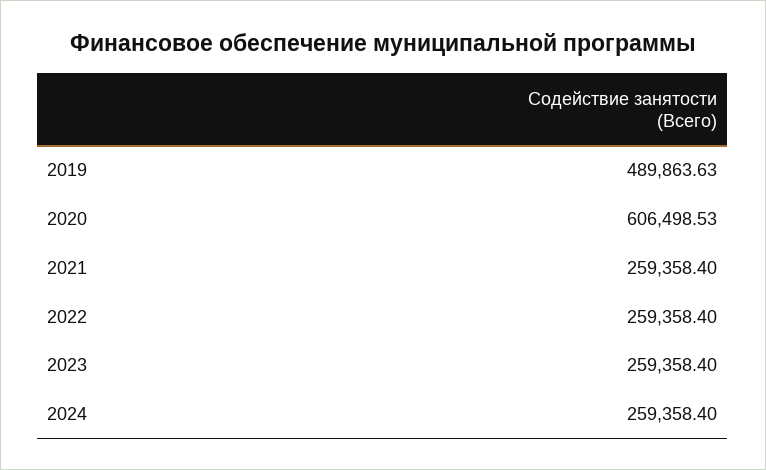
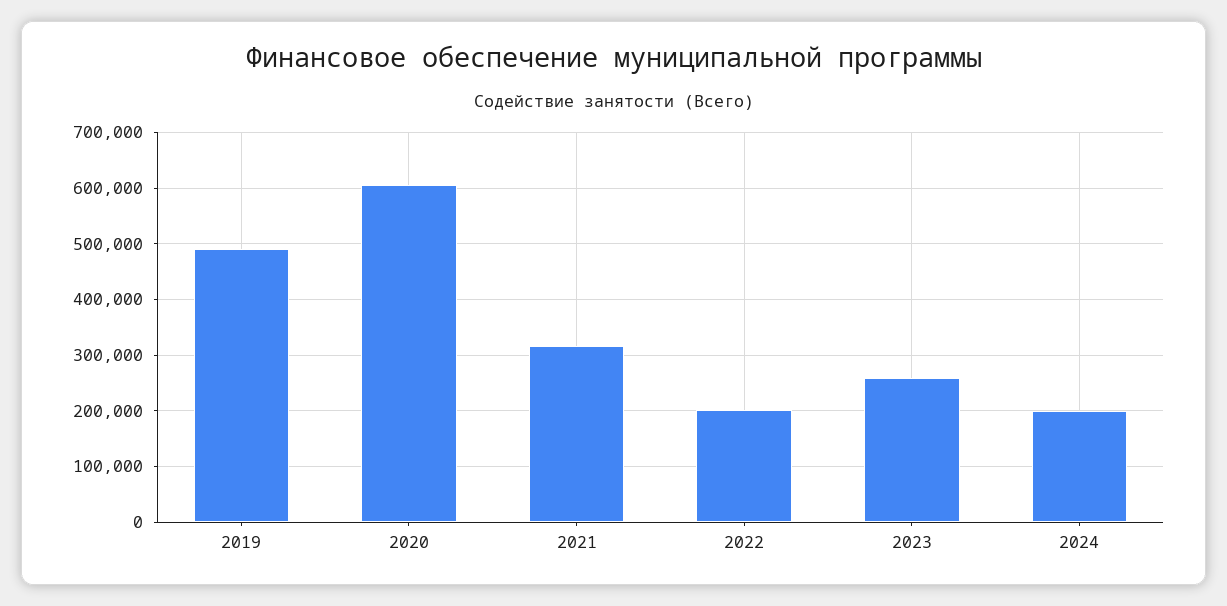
2021: 259358.4 -> 320000
2022: 259358.4 -> 200000
2024: 259358.4 -> 200000

